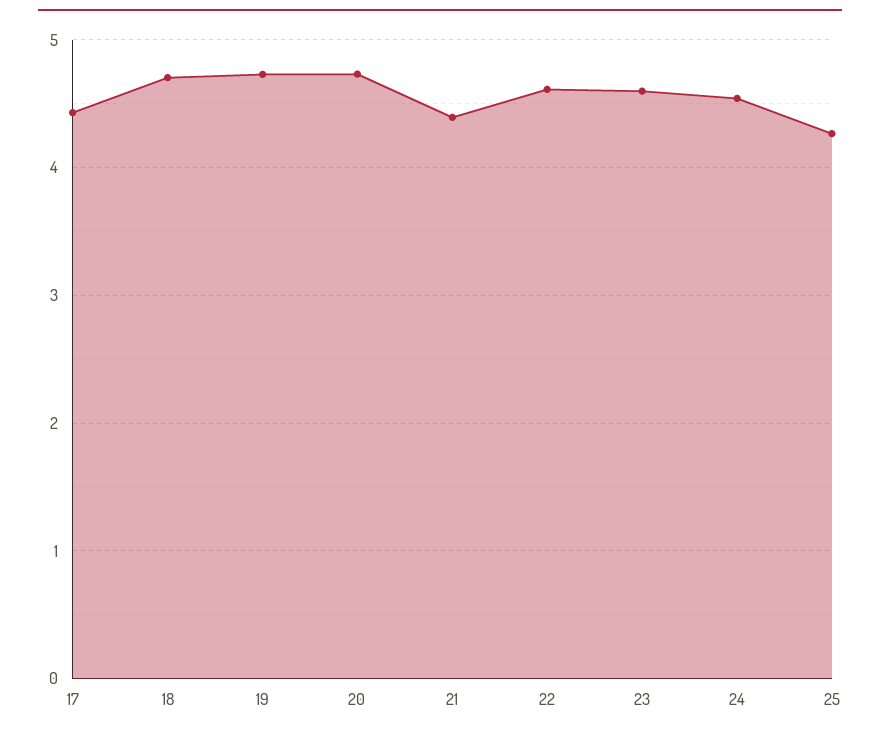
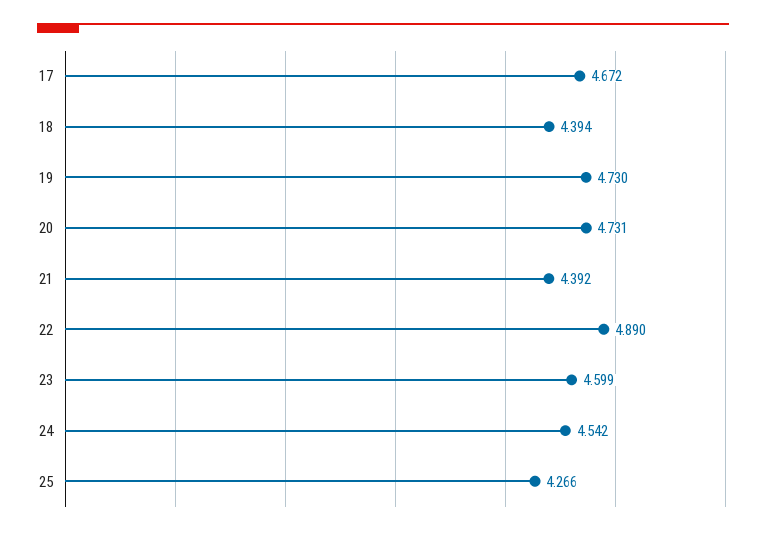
17: 4.4 -> 4.672
18: 4.7 -> 4.394
22: 4.6 -> 4.89

